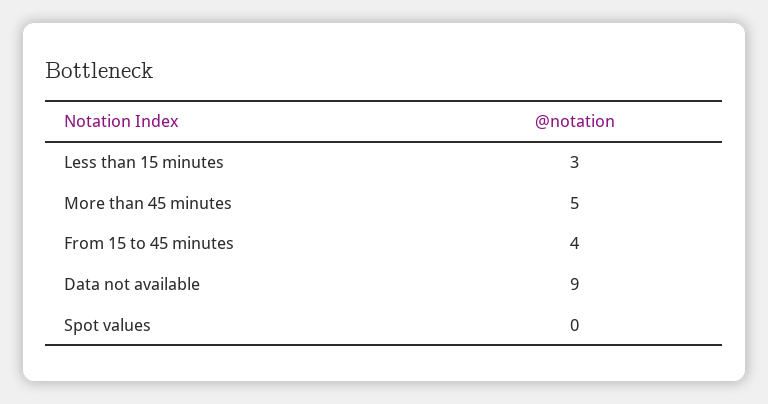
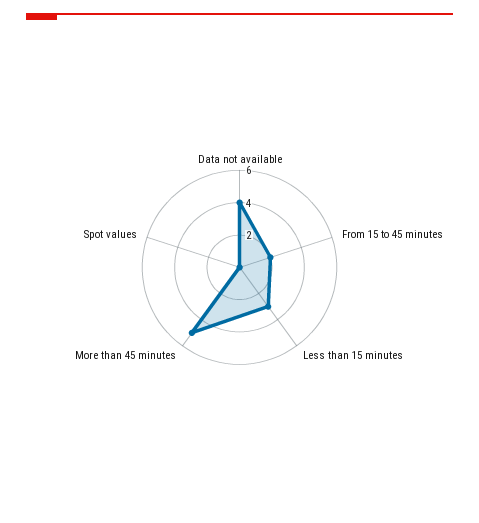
From 15 to 45 minutes: 4 -> 2
Data not available: 9 -> 4

